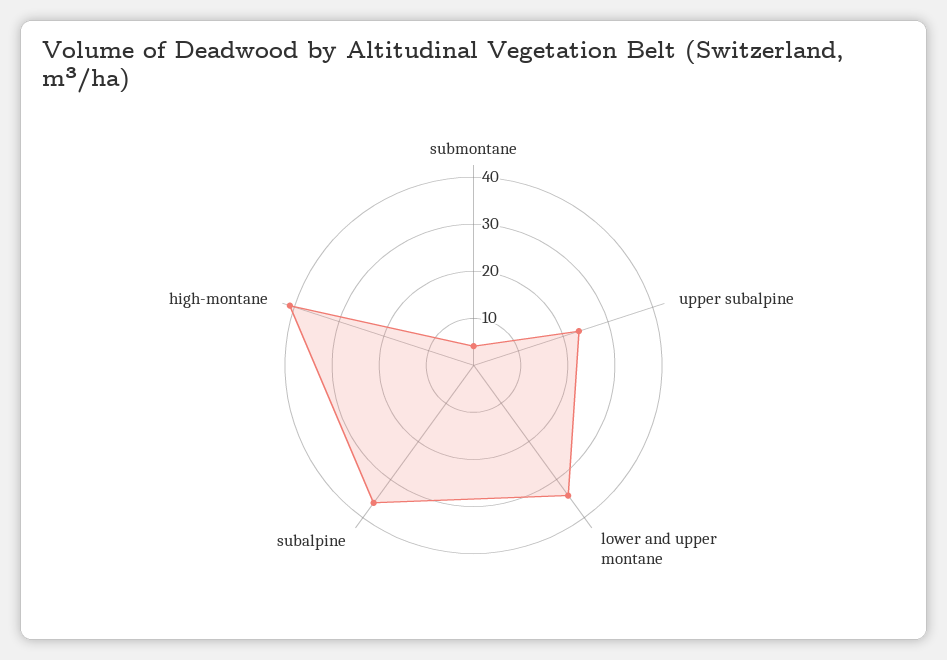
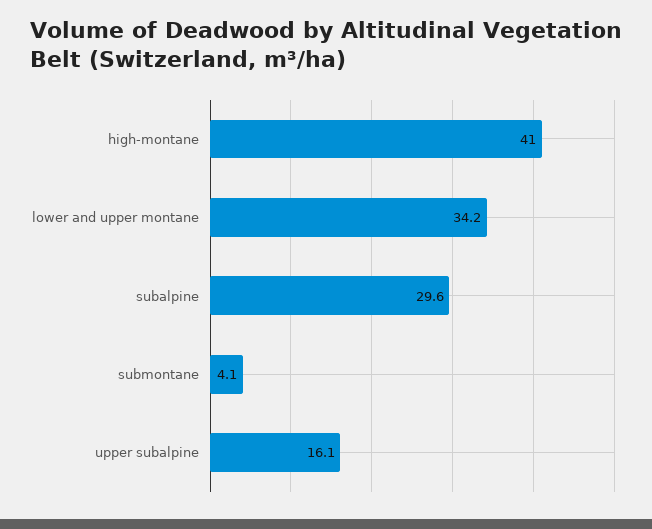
upper subalpine: 24 -> 16.1
subalpine: 36 -> 29.6

